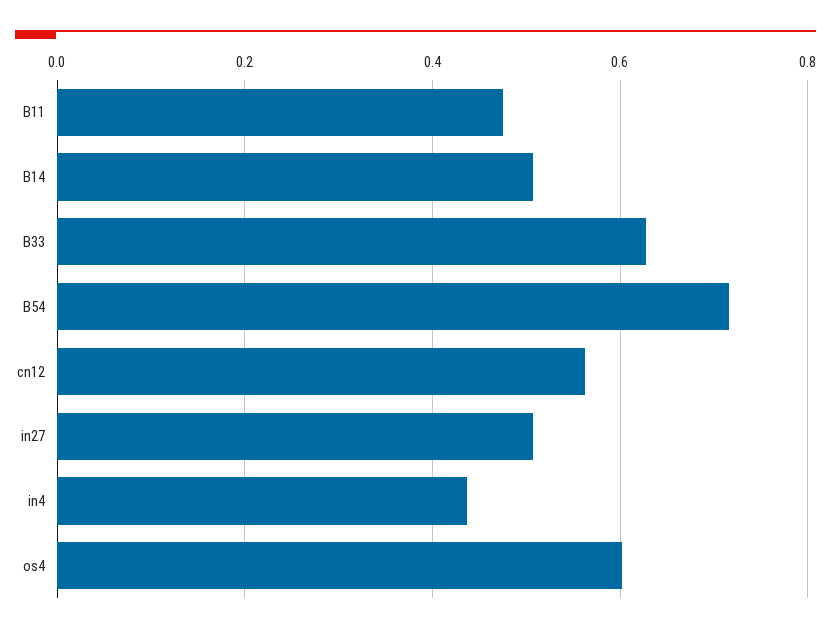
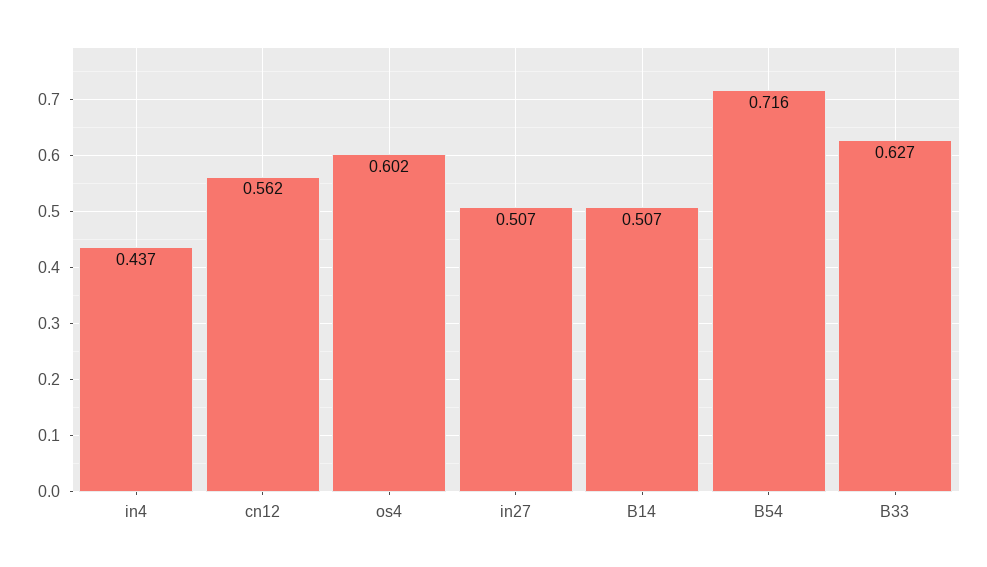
B11: 0.48 -> none

